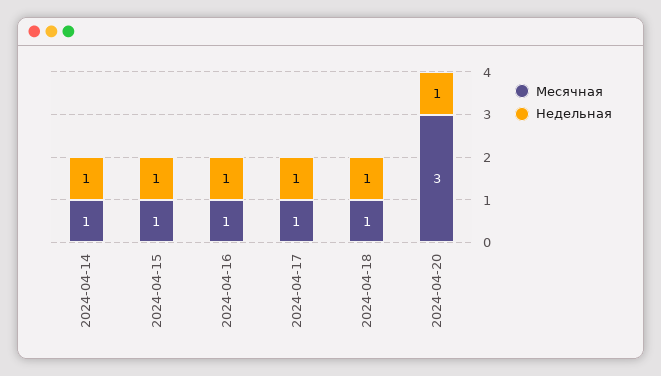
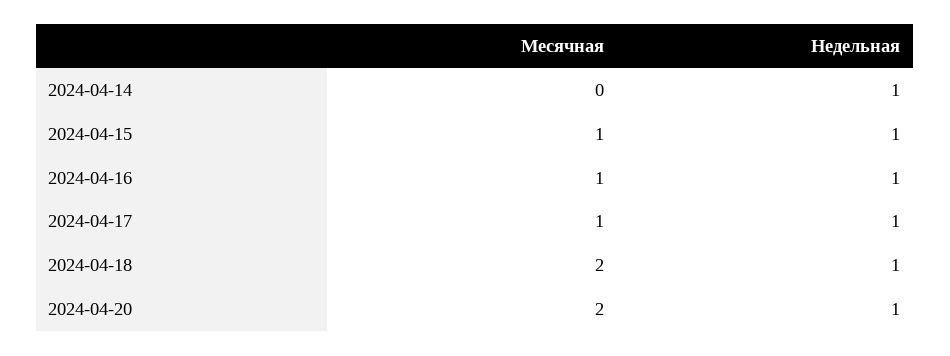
Месячная, 2024-04-14: 1 -> 0
Месячная, 2024-04-18: 1 -> 2
Месячная, 2024-04-20: 3 -> 2

